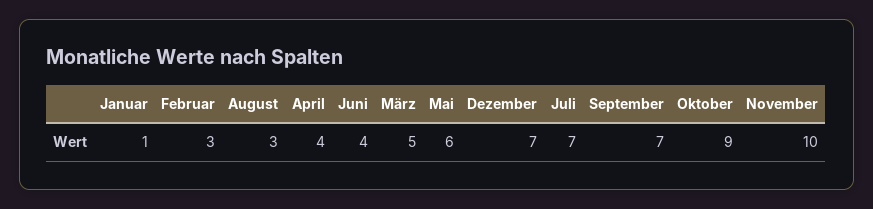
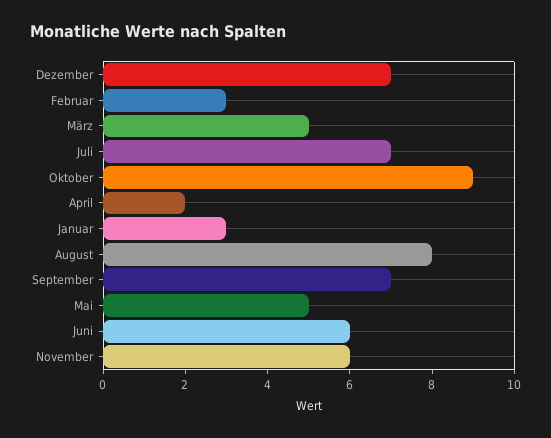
Januar: 1 -> 3
August: 3 -> 8
April: 4 -> 2
Juni: 4 -> 6
Mai: 6 -> 5
November: 10 -> 6

